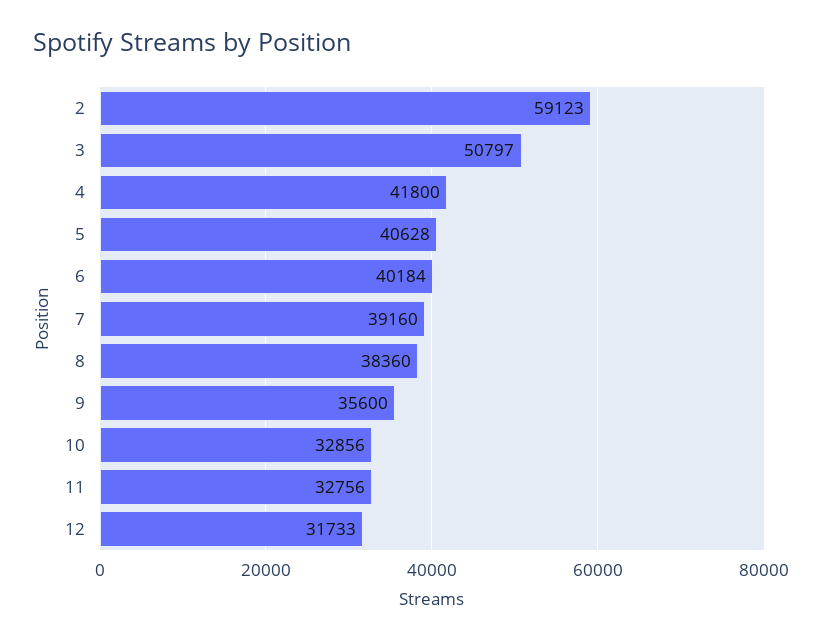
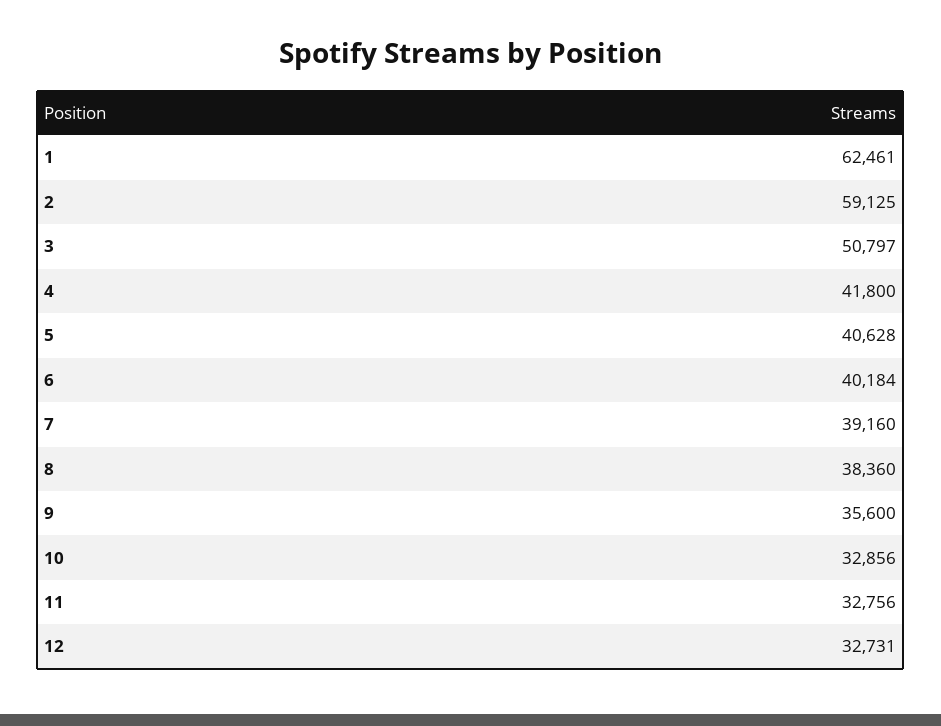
2: 59123 -> 59125
12: 31733 -> 32731
1: none -> 62461

